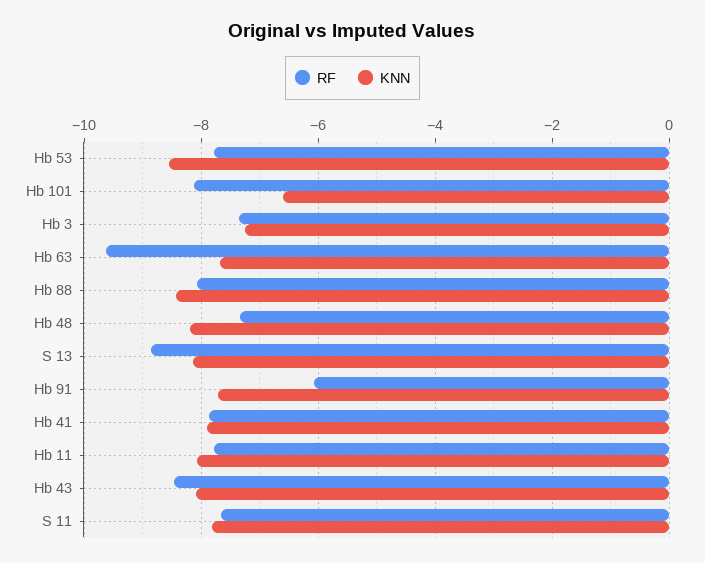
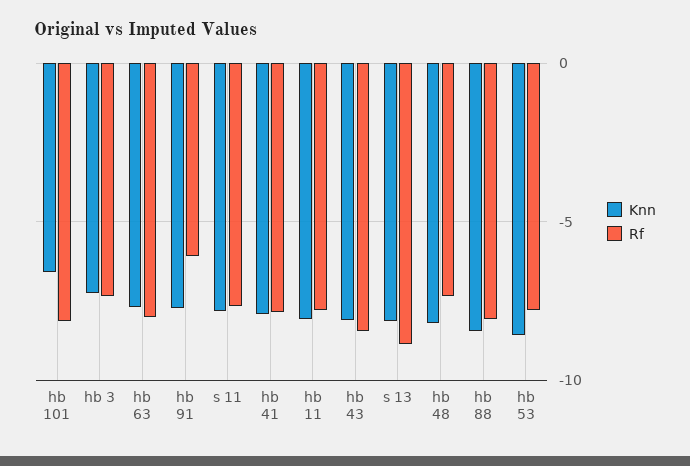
RF, Hb 63: -9.6 -> -8

